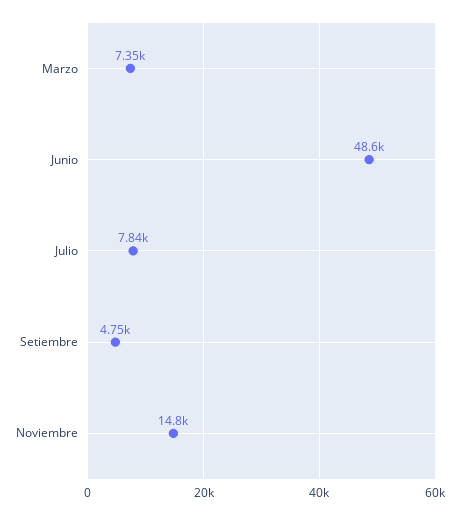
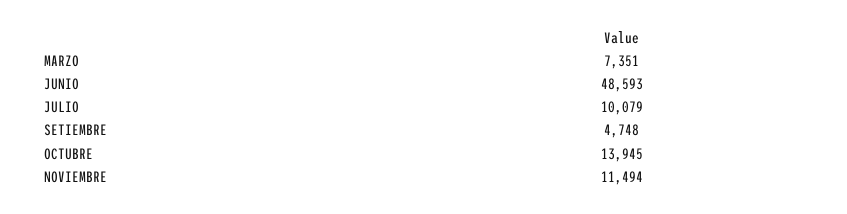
Julio: 7840 -> 10079
Noviembre: 14800 -> 11494
OCTUBRE: none -> 13945

